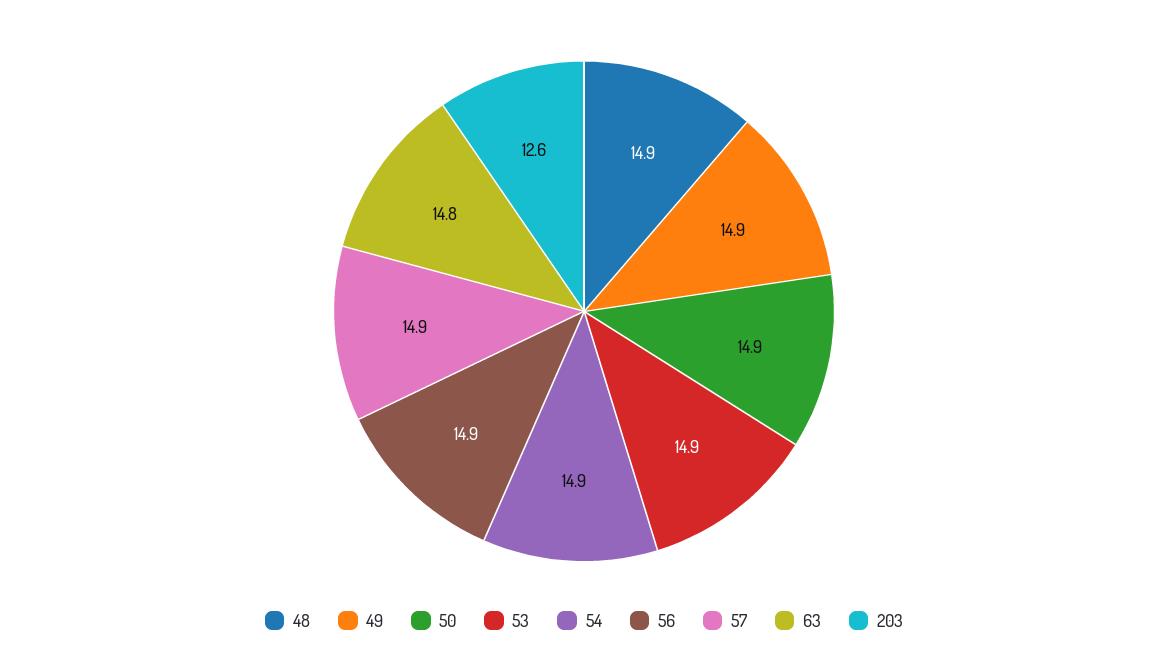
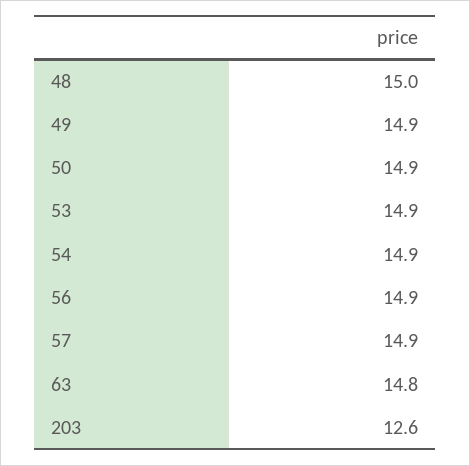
48: 14.9 -> 15

